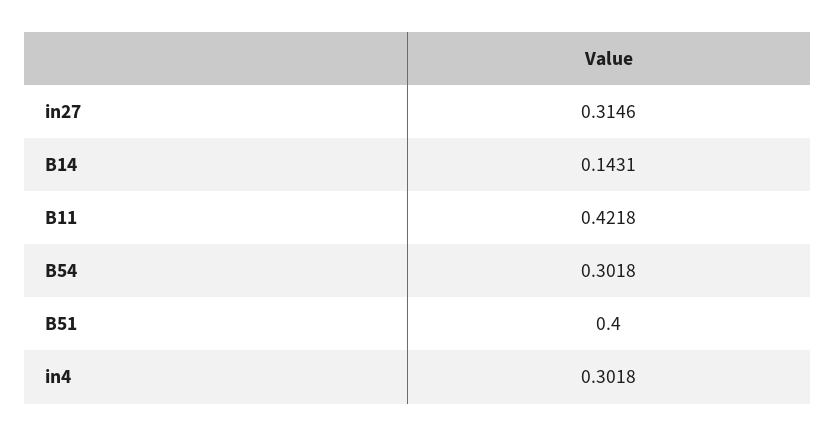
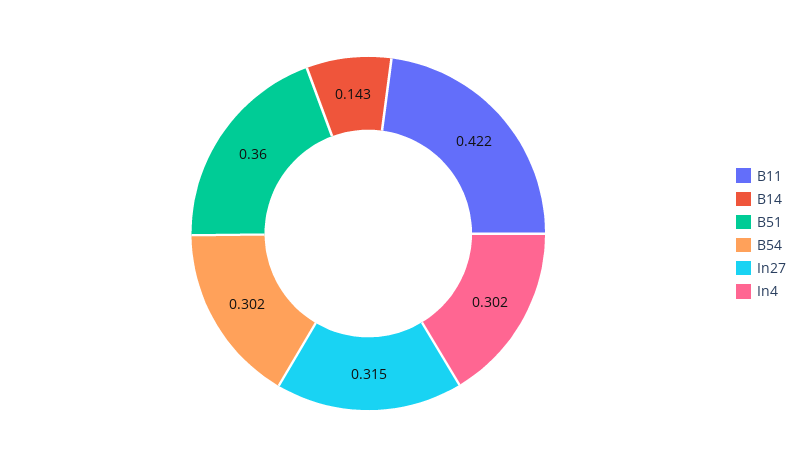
B51: 0.4 -> 0.36

